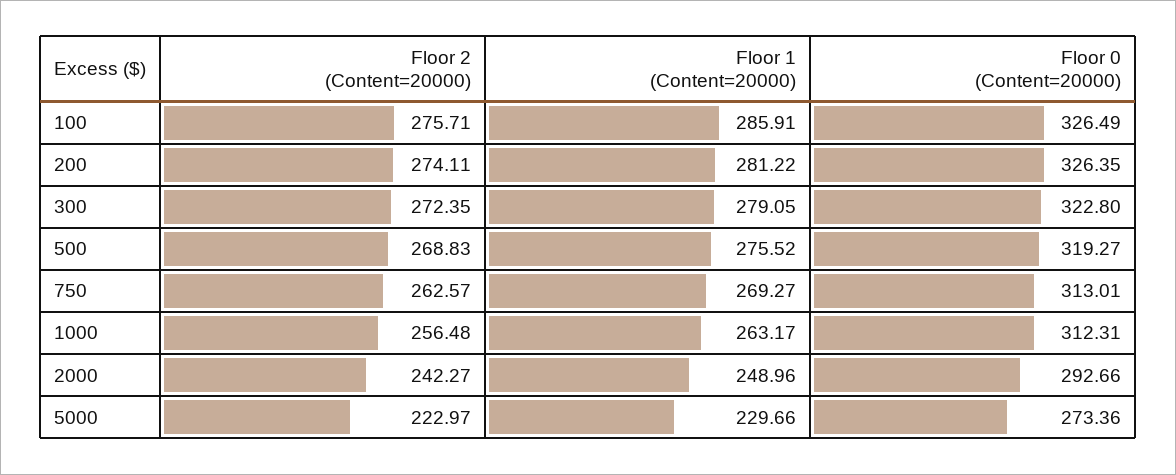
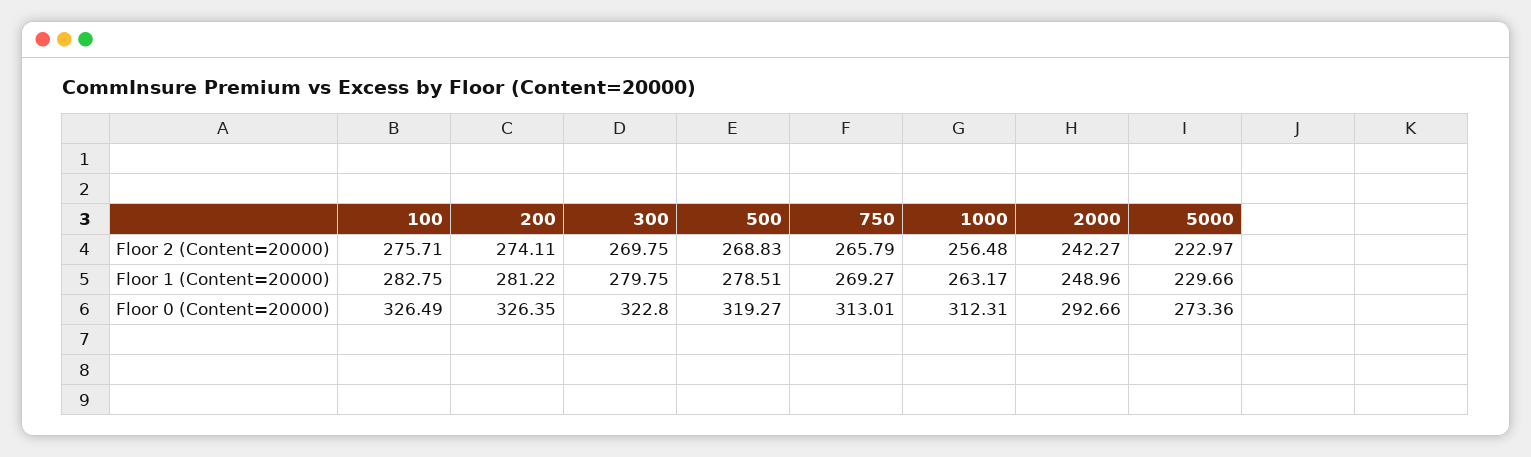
Floor 1 (Content=20000), 100: 285.91 -> 282.75
Floor 2 (Content=20000), 300: 272.35 -> 269.75
Floor 1 (Content=20000), 300: 279.05 -> 279.75
Floor 1 (Content=20000), 500: 275.52 -> 278.51
Floor 2 (Content=20000), 750: 262.57 -> 265.79

